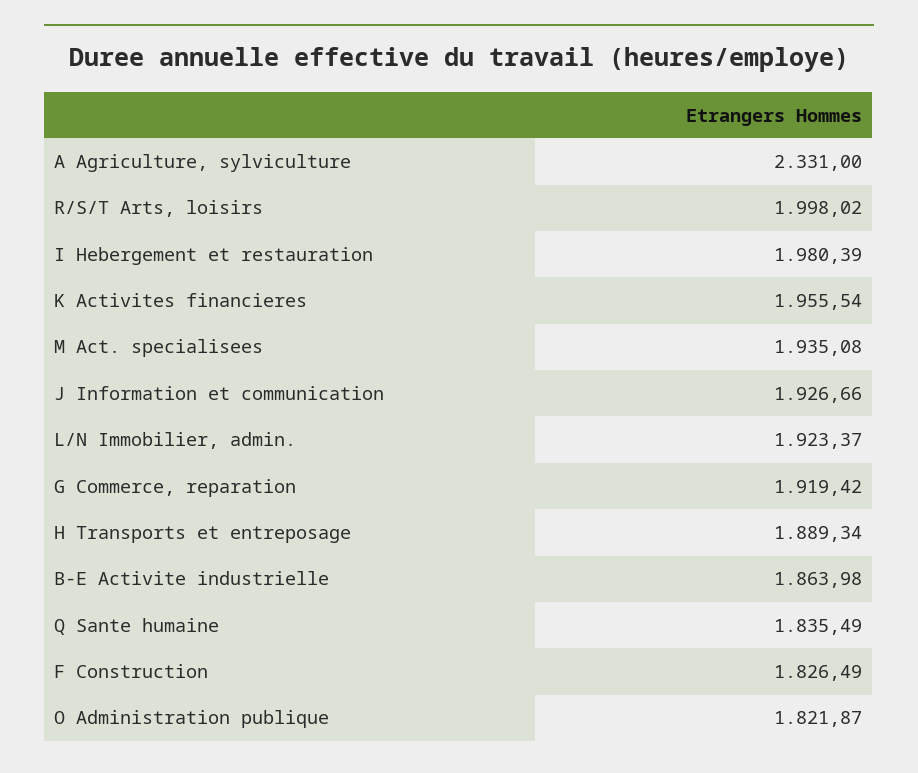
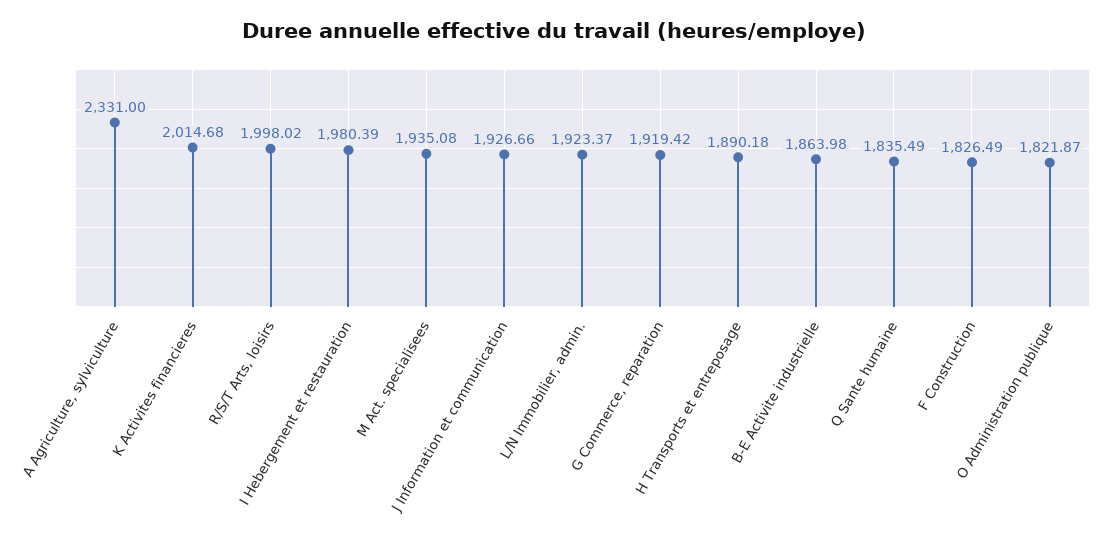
K Activites financieres: 1955.54 -> 2014.68
H Transports et entreposage: 1889.34 -> 1890.18

